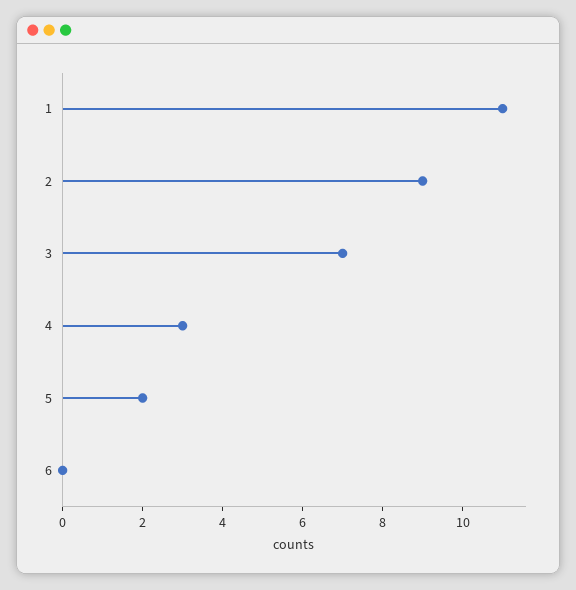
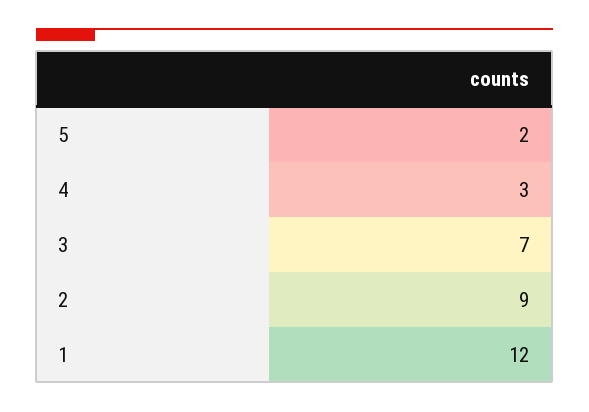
1: 11 -> 12
6: 0 -> none

